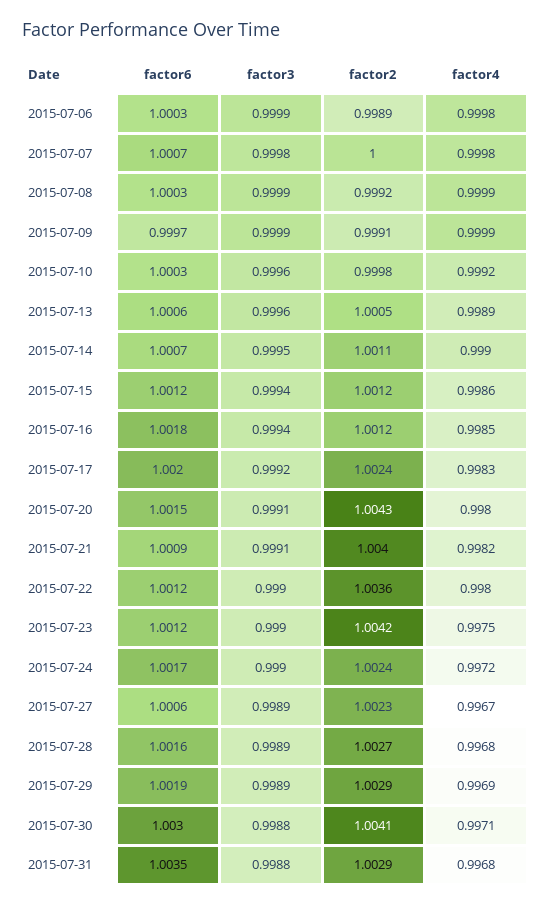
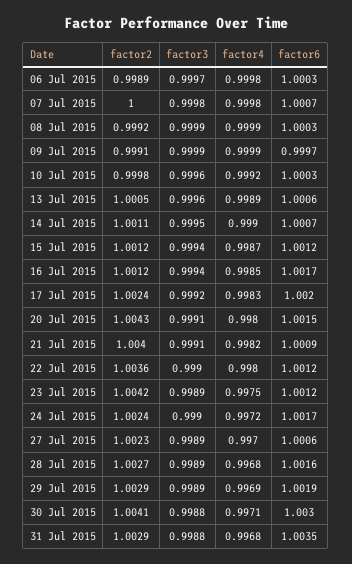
factor3, 2015-07-06: 0.9999 -> 0.9997
factor4, 2015-07-15: 0.9986 -> 0.9987
factor6, 2015-07-16: 1.0018 -> 1.0017
factor3, 2015-07-23: 0.999 -> 0.9989
factor4, 2015-07-27: 0.9967 -> 0.997

